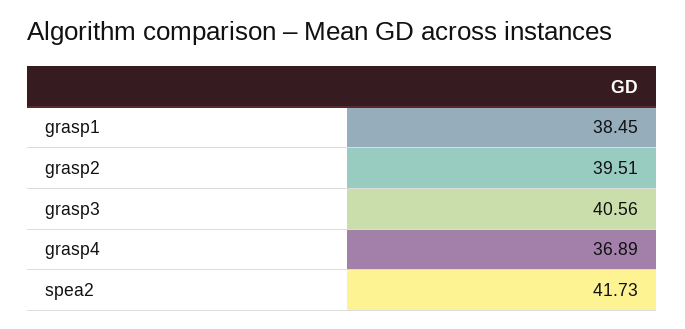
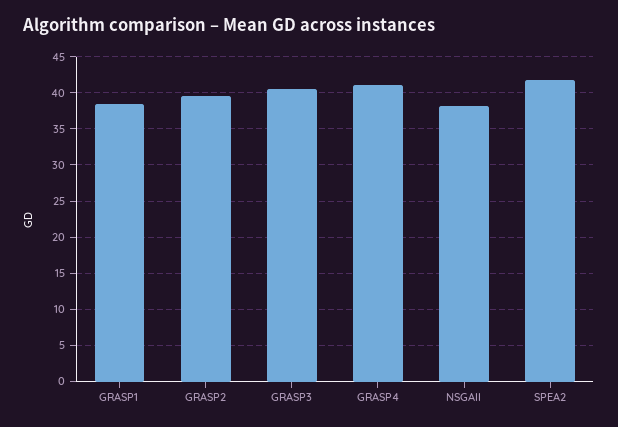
grasp4: 36.89 -> 41
NSGAII: none -> 38

